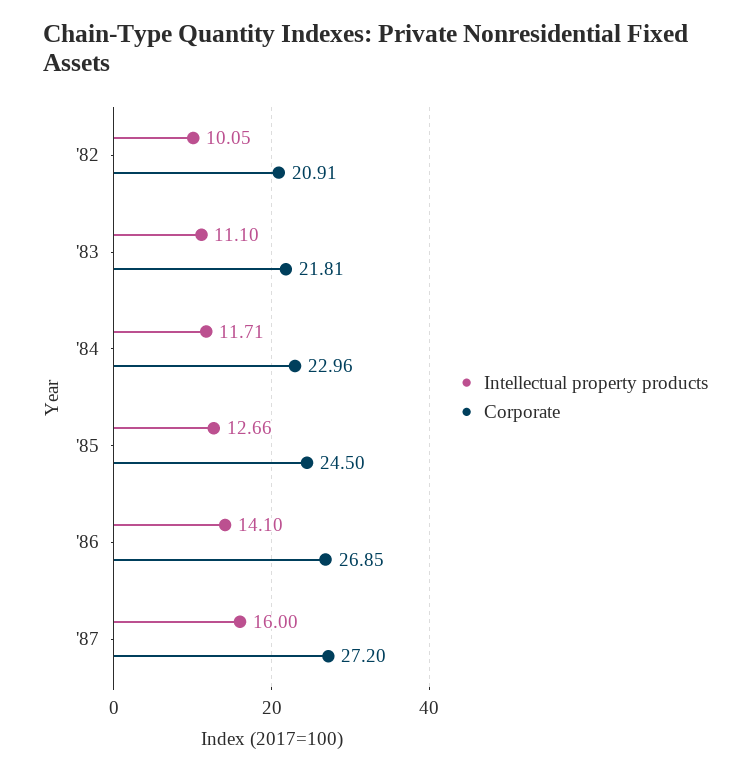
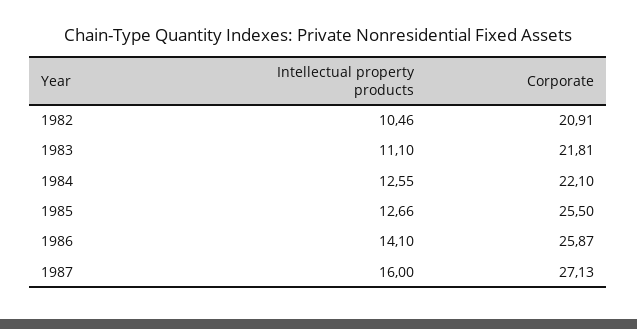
Intellectual property products, '82: 10.05 -> 10.46
Intellectual property products, '84: 11.71 -> 12.55
Corporate, '84: 22.96 -> 22.1
Corporate, '85: 24.5 -> 25.5
Corporate, '86: 26.85 -> 25.87
Corporate, '87: 27.2 -> 27.13

